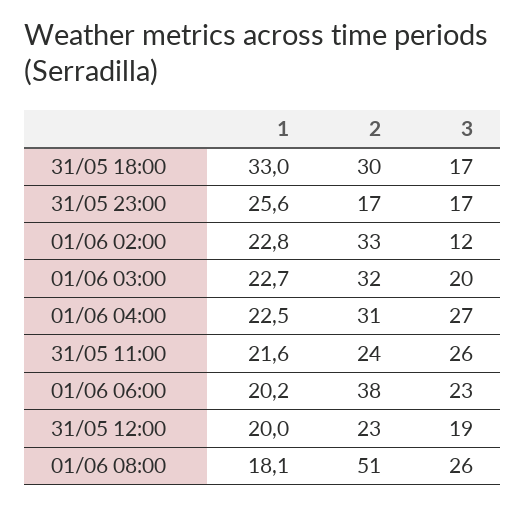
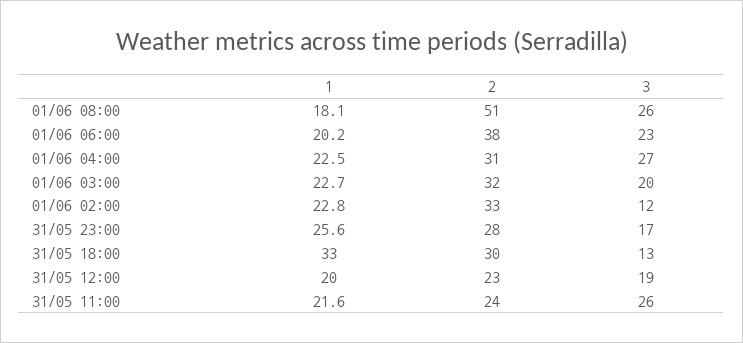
3, 31/05 18:00: 17 -> 13
2, 31/05 23:00: 17 -> 28

